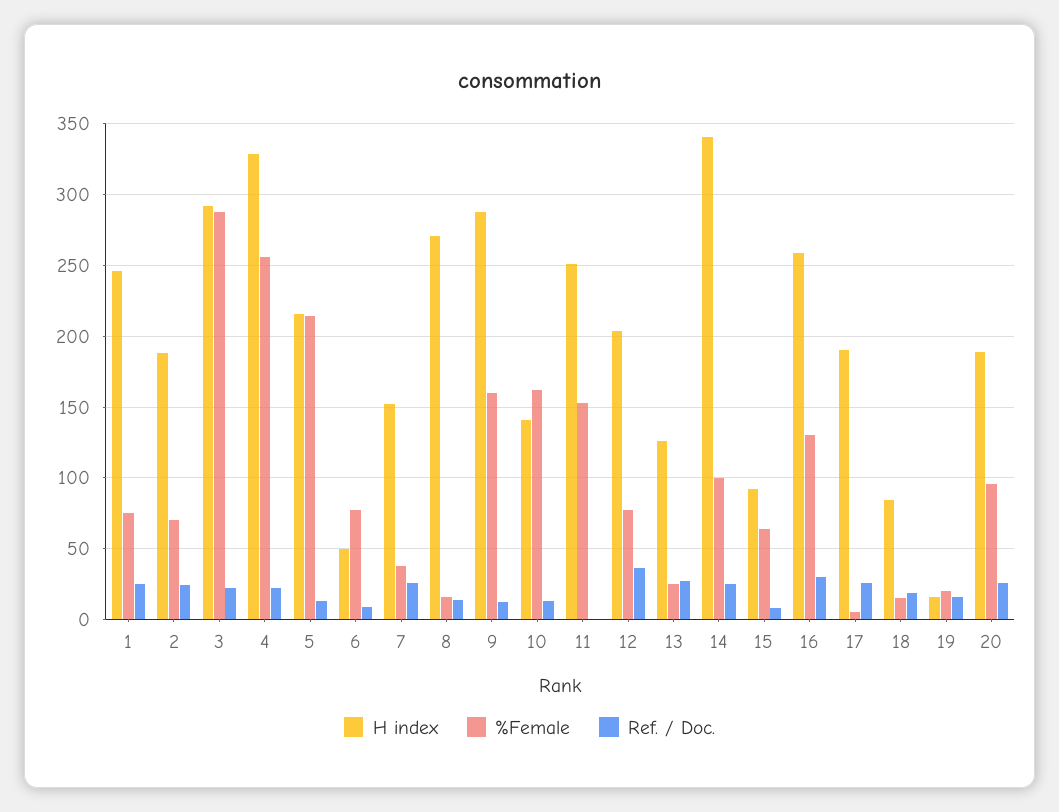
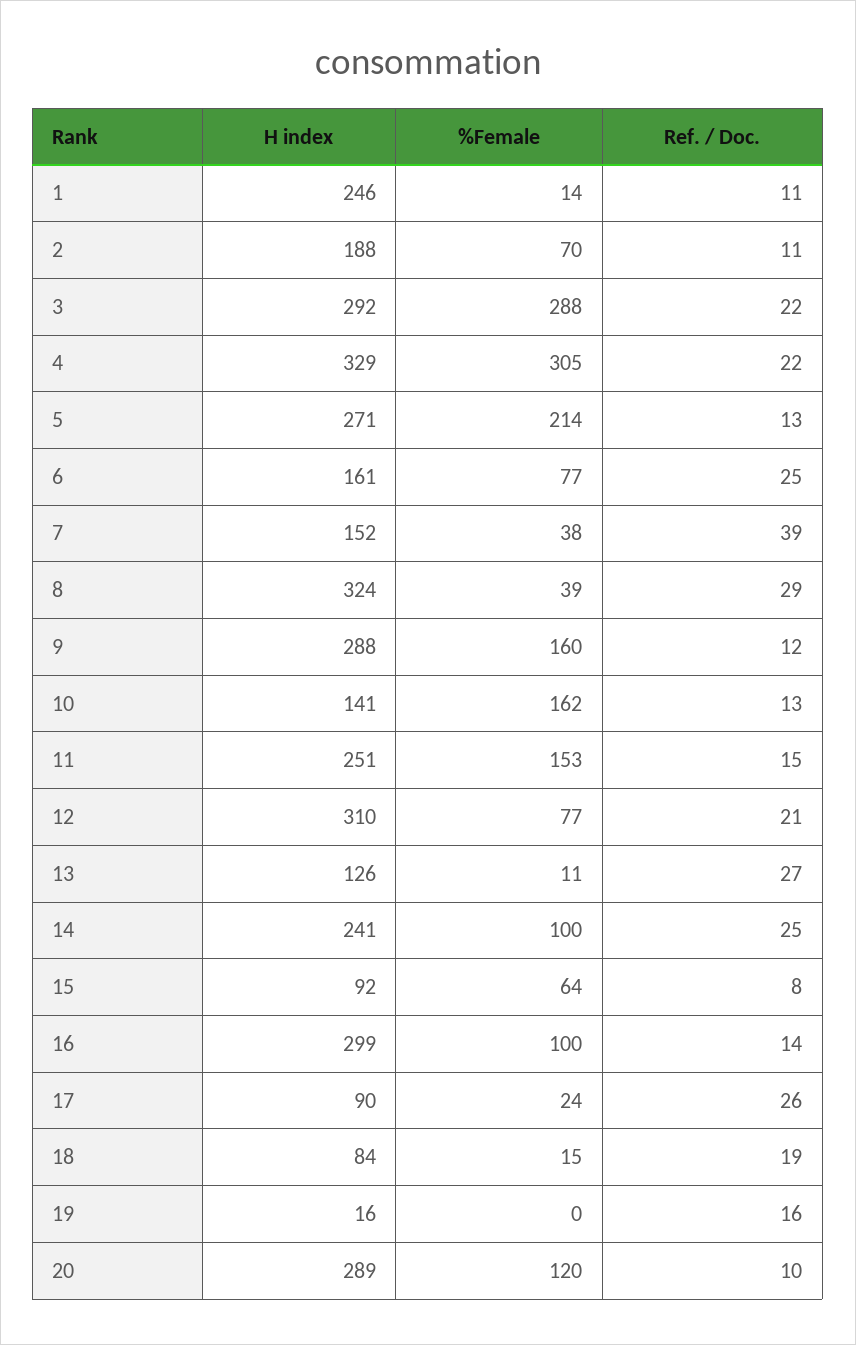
%Female, 1: 75 -> 14
Ref. / Doc., 1: 25 -> 11
Ref. / Doc., 2: 25 -> 11
%Female, 4: 255 -> 305
H index, 5: 215 -> 271
H index, 6: 50 -> 161
Ref. / Doc., 6: 10 -> 25
Ref. / Doc., 7: 25 -> 39
H index, 8: 270 -> 324
%Female, 8: 15 -> 39
Ref. / Doc., 8: 15 -> 29
Ref. / Doc., 11: 0 -> 15
H index, 12: 205 -> 310
Ref. / Doc., 12: 35 -> 21
%Female, 13: 25 -> 11
H index, 14: 340 -> 241
H index, 16: 260 -> 299
%Female, 16: 130 -> 100
Ref. / Doc., 16: 30 -> 14
H index, 17: 190 -> 90
%Female, 17: 5 -> 24
%Female, 19: 20 -> 0
H index, 20: 190 -> 289
%Female, 20: 95 -> 120
Ref. / Doc., 20: 25 -> 10

